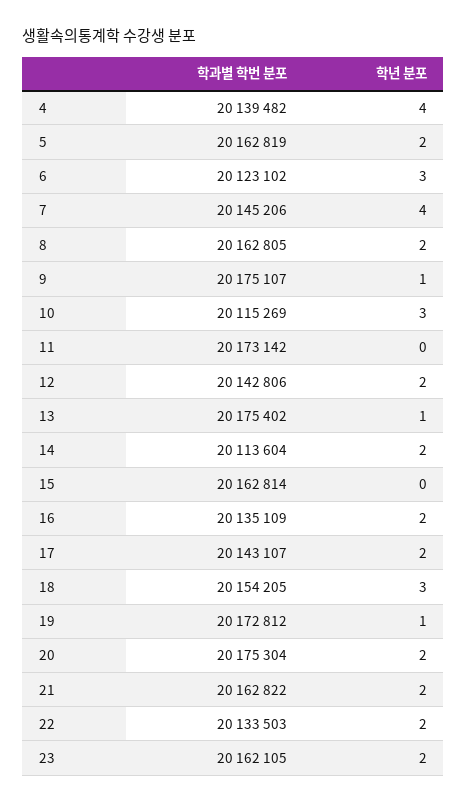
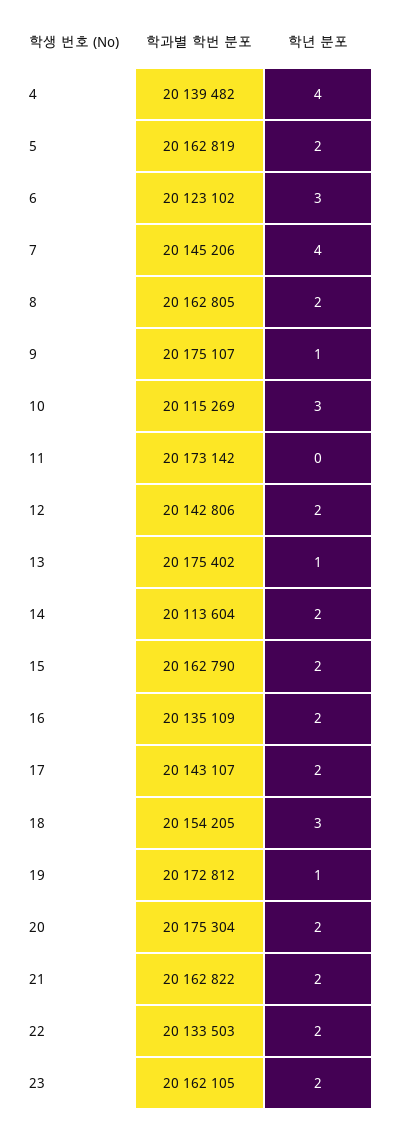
학과별 학번 분포, 15: 20162814 -> 20162790
학년 분포, 15: 0 -> 2

